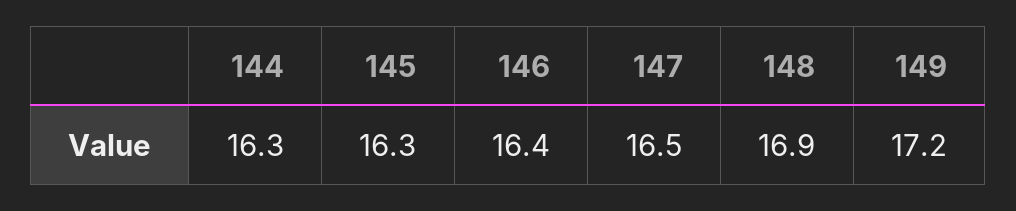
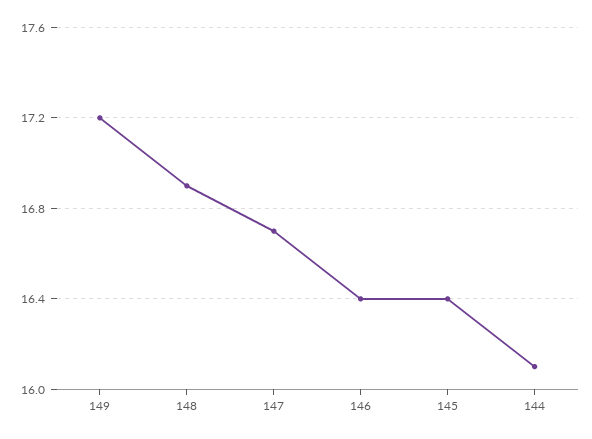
144: 16.3 -> 16.1
145: 16.3 -> 16.4
147: 16.5 -> 16.7

